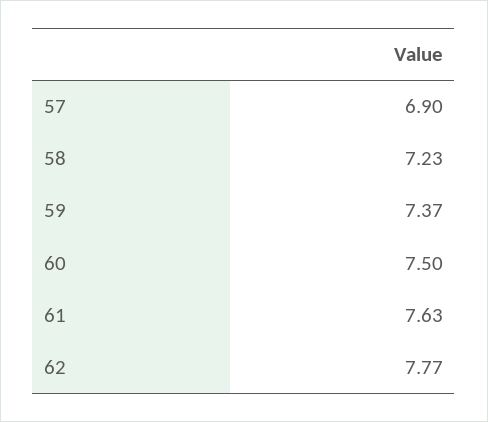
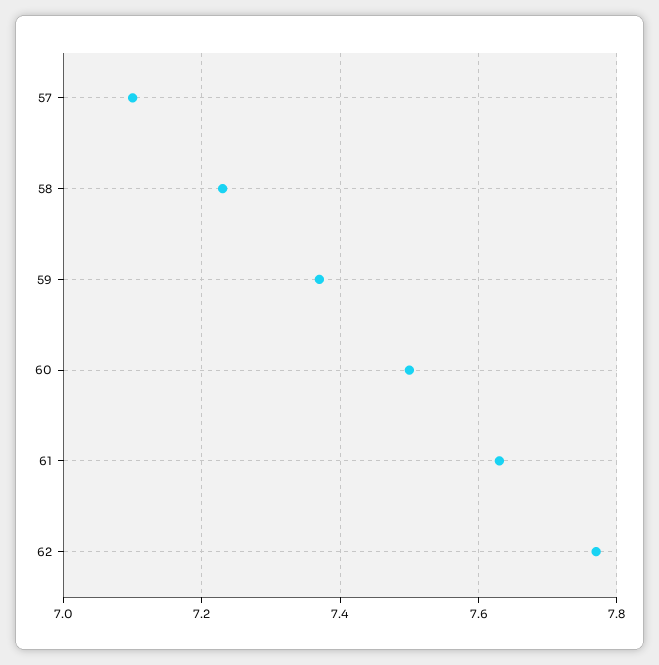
57: 6.9 -> 7.1

